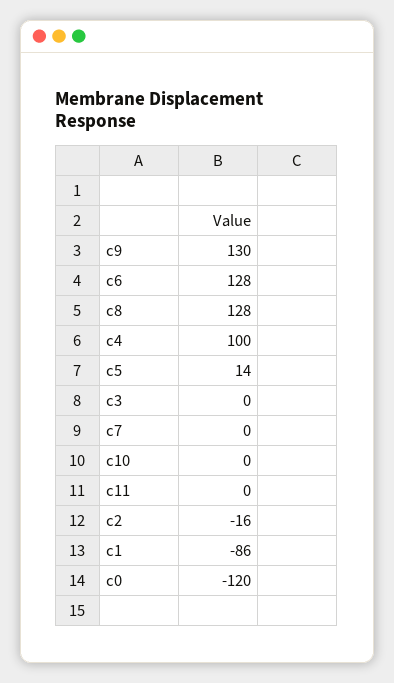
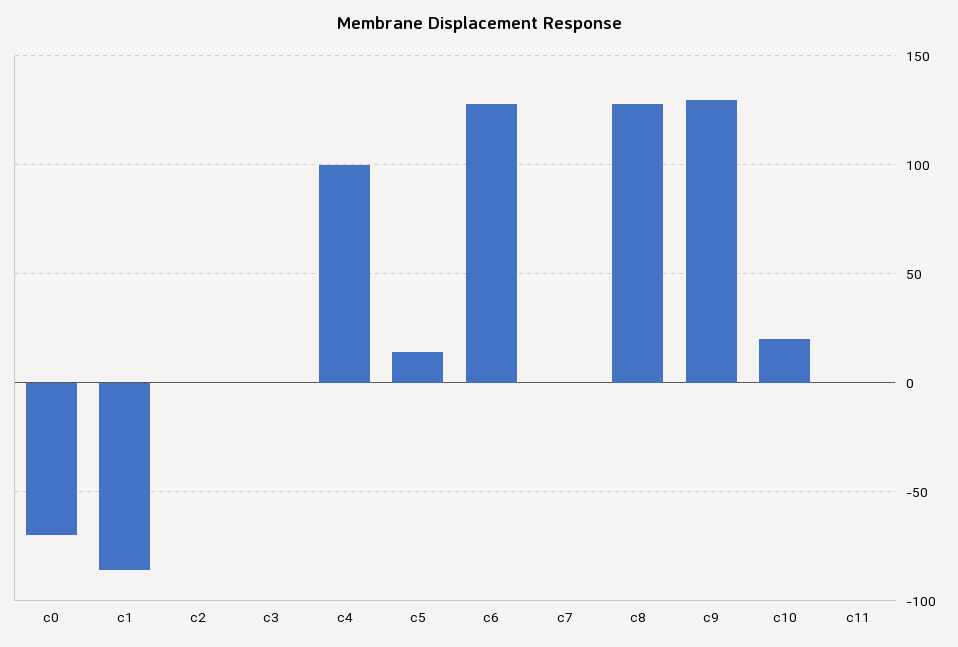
c10: 0 -> 20
c2: -16 -> 0
c0: -120 -> -70

